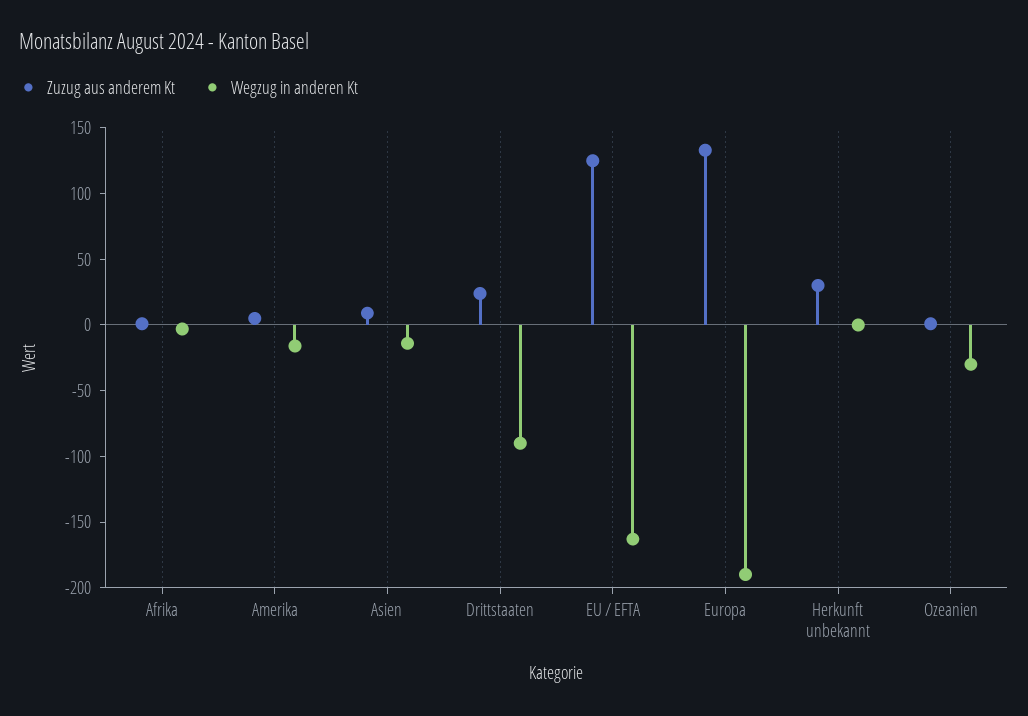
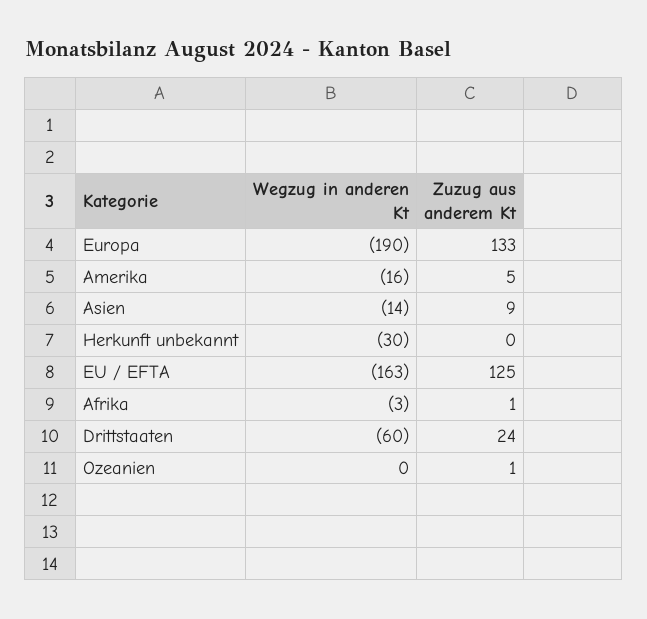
Wegzug in anderen Kt, Drittstaaten: -90 -> -60
Zuzug aus anderem Kt, Herkunft unbekannt: 30 -> 0
Wegzug in anderen Kt, Herkunft unbekannt: 0 -> -30
Wegzug in anderen Kt, Ozeanien: -30 -> 0

